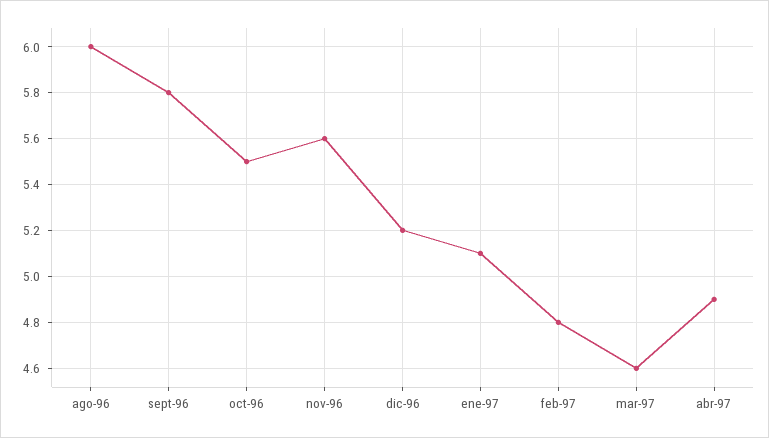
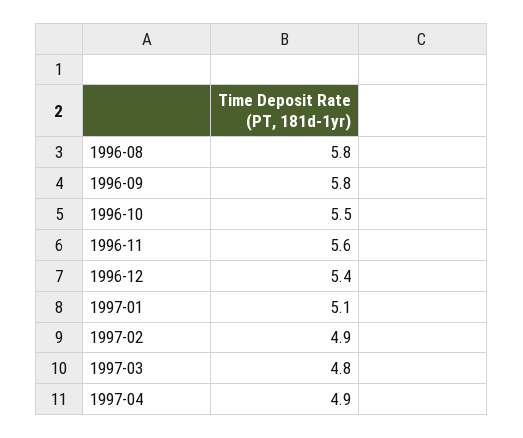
ago-96: 6 -> 5.8
dic-96: 5.2 -> 5.4
feb-97: 4.8 -> 4.9
mar-97: 4.6 -> 4.8

